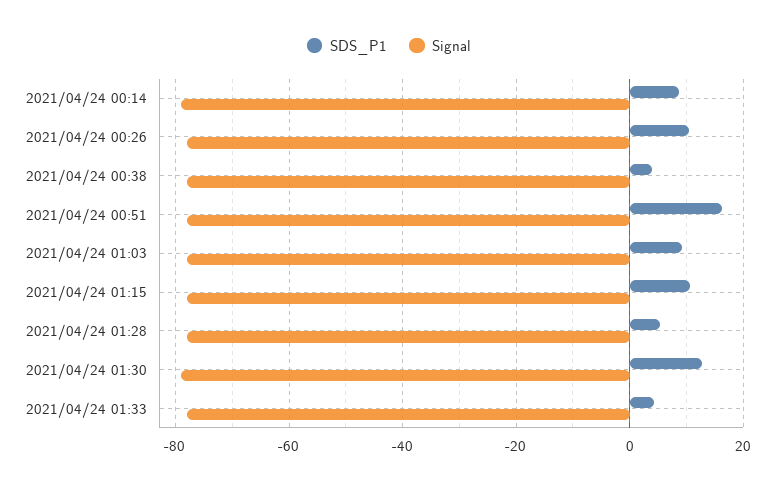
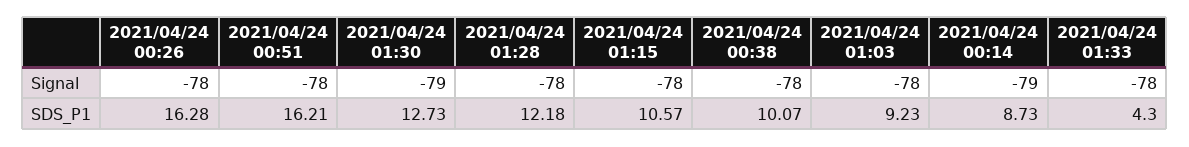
SDS_P1, 2021/04/24 00:26: 10 -> 16.28
SDS_P1, 2021/04/24 00:38: 4 -> 10.07
SDS_P1, 2021/04/24 01:28: 6 -> 12.18

